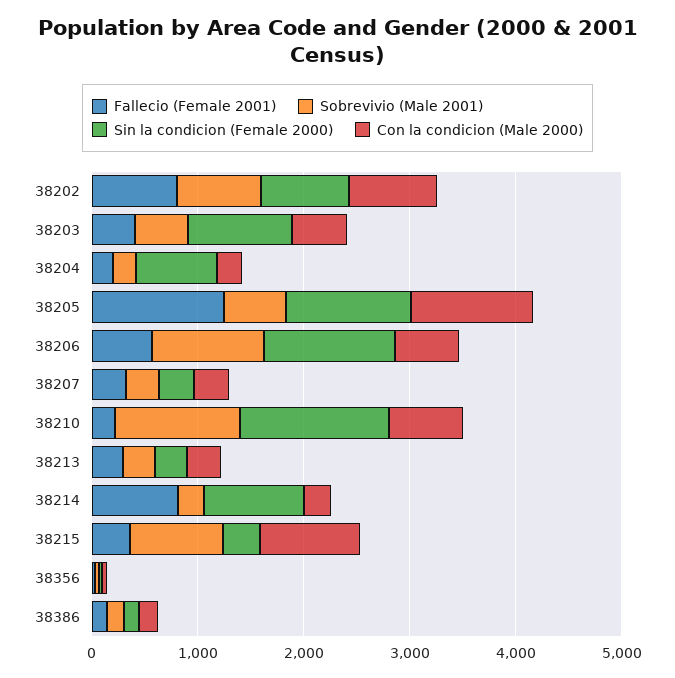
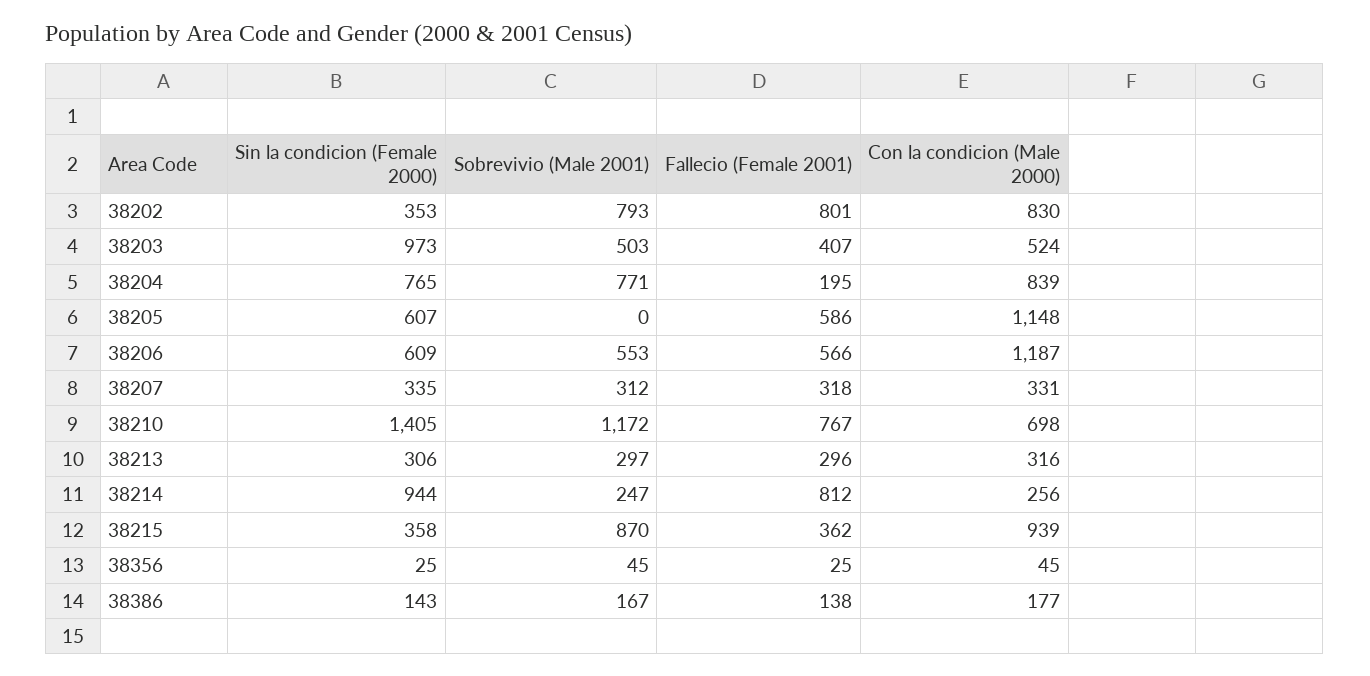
Sin la condicion (Female 2000), 38202: 800 -> 353
Sobrevivio (Male 2001), 38204: 200 -> 771
Con la condicion (Male 2000), 38204: 200 -> 839
Fallecio (Female 2001), 38205: 1200 -> 586
Sobrevivio (Male 2001), 38205: 600 -> 0
Sin la condicion (Female 2000), 38205: 1200 -> 607
Sobrevivio (Male 2001), 38206: 1000 -> 553
Sin la condicion (Female 2000), 38206: 1200 -> 609
Con la condicion (Male 2000), 38206: 600 -> 1187
Fallecio (Female 2001), 38210: 200 -> 767

